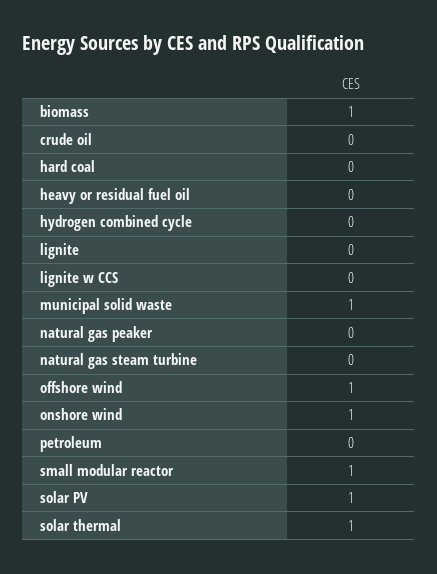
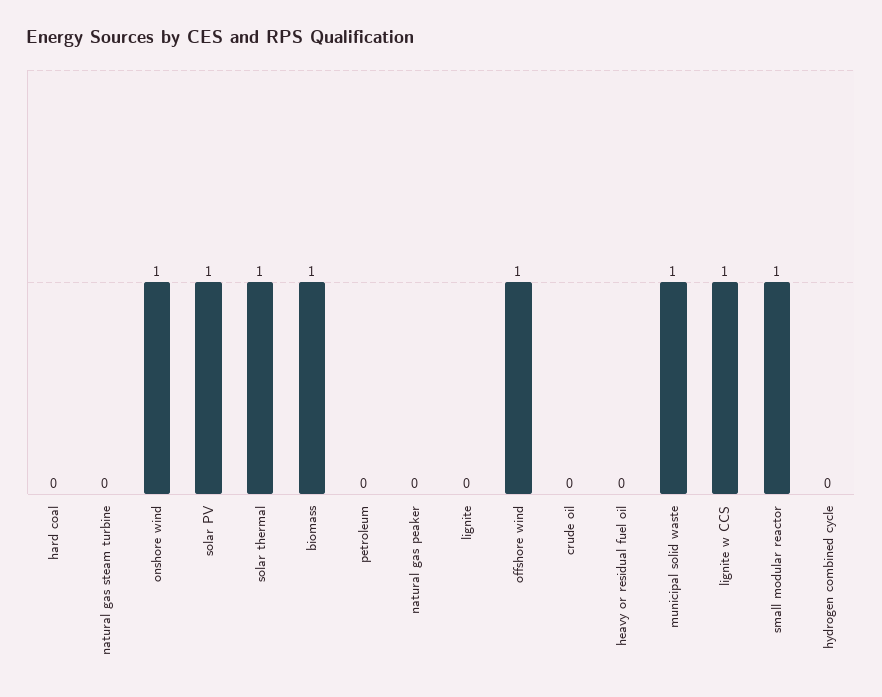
lignite w CCS: 0 -> 1

